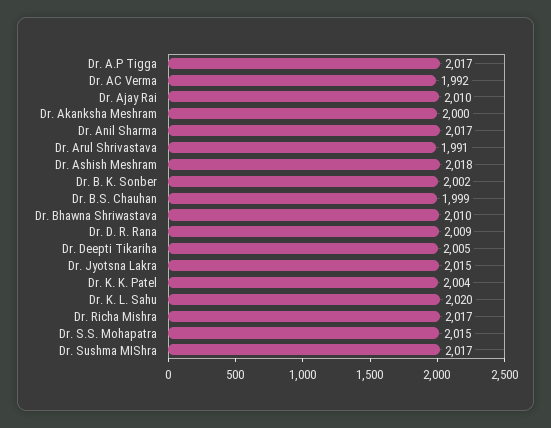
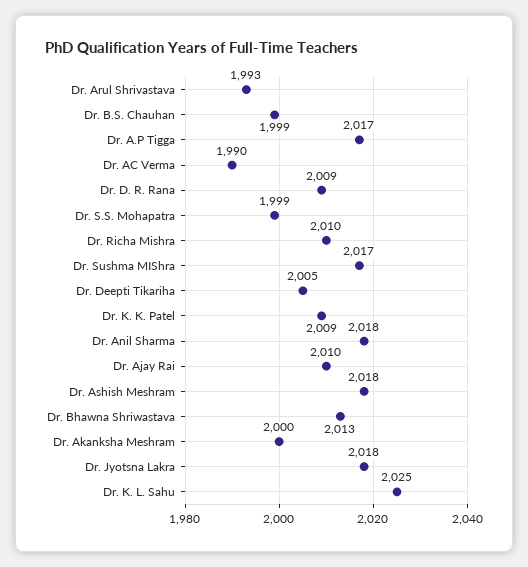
Dr. AC Verma: 1992 -> 1990
Dr. Anil Sharma: 2017 -> 2018
Dr. Arul Shrivastava: 1991 -> 1993
Dr. B. K. Sonber: 2002 -> none
Dr. Bhawna Shriwastava: 2010 -> 2013
Dr. Jyotsna Lakra: 2015 -> 2018
Dr. K. K. Patel: 2004 -> 2009
Dr. K. L. Sahu: 2020 -> 2025
Dr. Richa Mishra: 2017 -> 2010
Dr. S.S. Mohapatra: 2015 -> 1999

